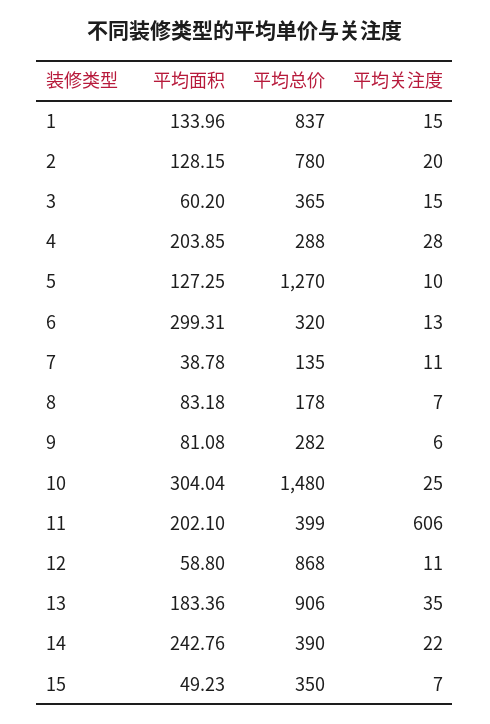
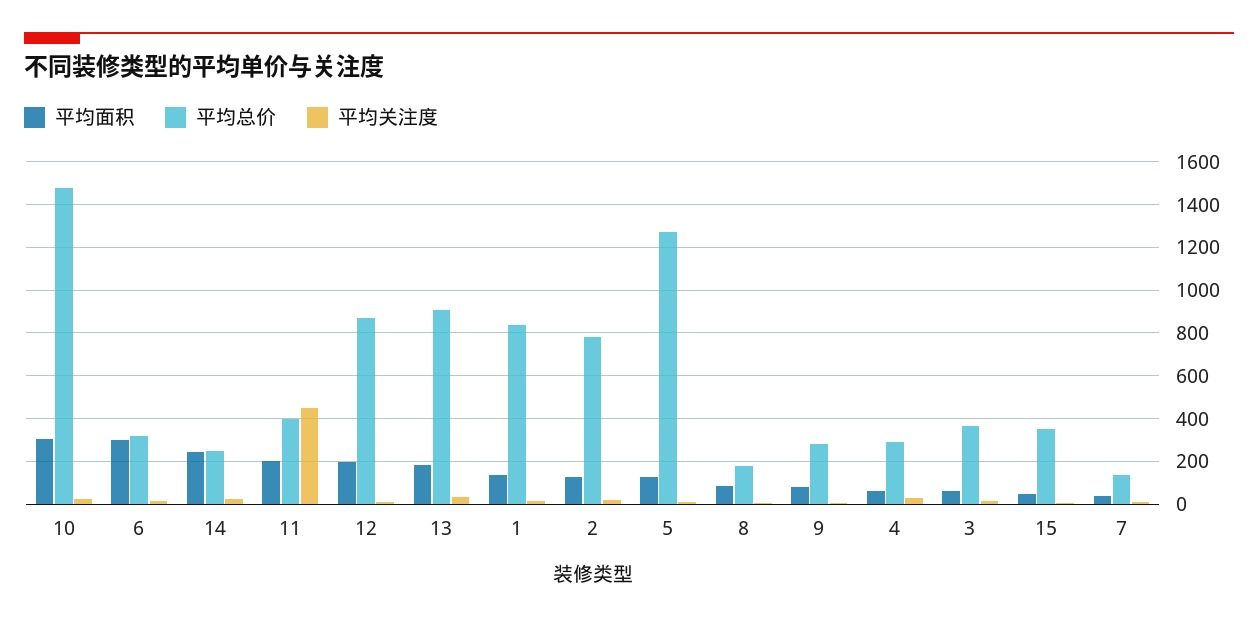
平均面积, 4: 203.85 -> 50
平均关注度, 11: 606 -> 450
平均面积, 12: 58.8 -> 200
平均总价, 14: 390 -> 250

